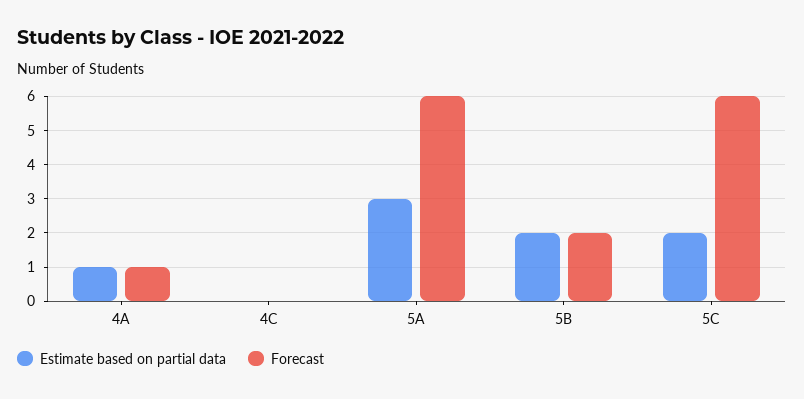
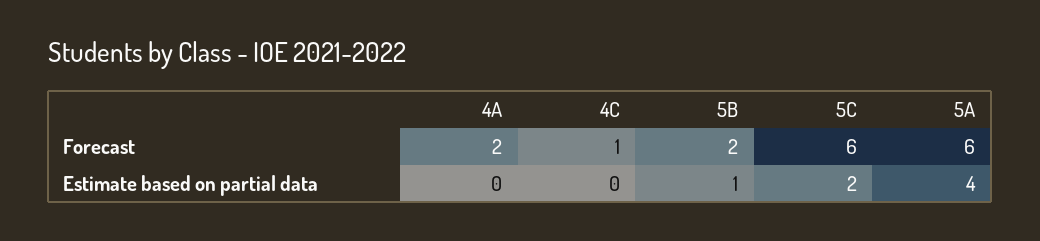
Estimate based on partial data, 4A: 1 -> 0
Forecast, 4A: 1 -> 2
Forecast, 4C: 0 -> 1
Estimate based on partial data, 5A: 3 -> 4
Estimate based on partial data, 5B: 2 -> 1

